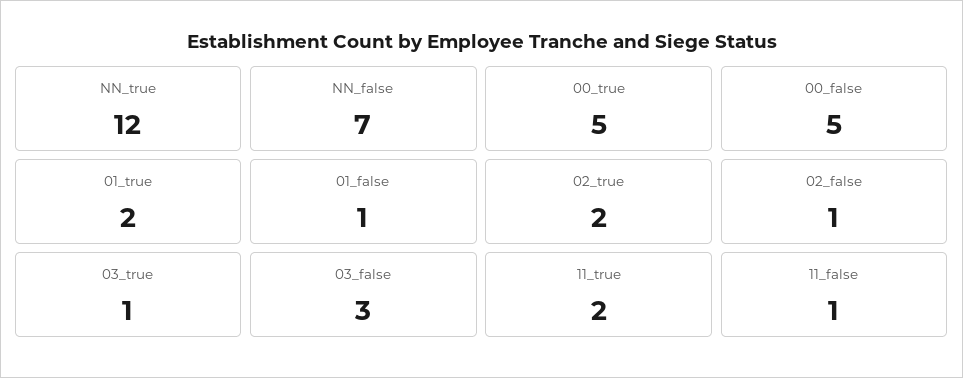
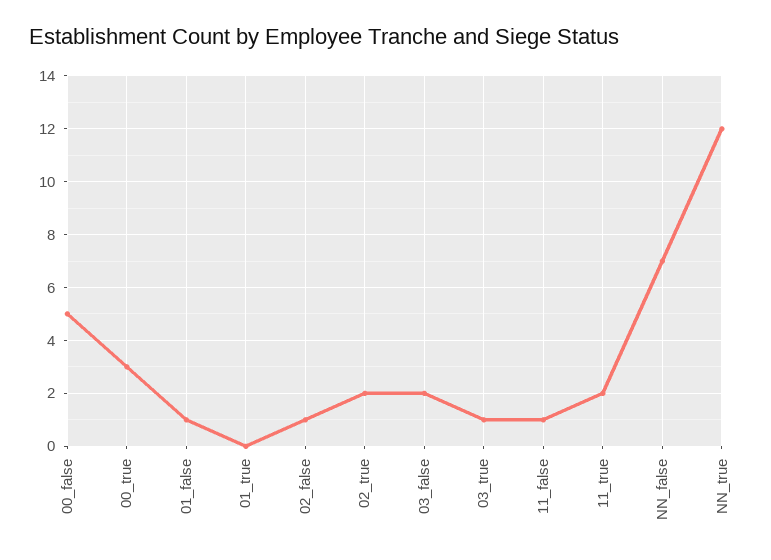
00_true: 5 -> 3
01_true: 2 -> 0
03_false: 3 -> 2

